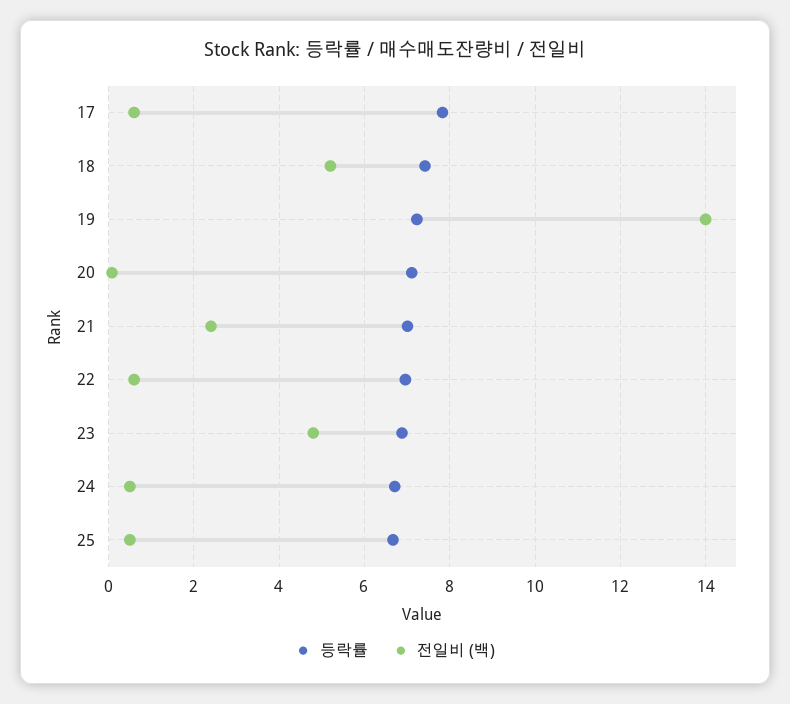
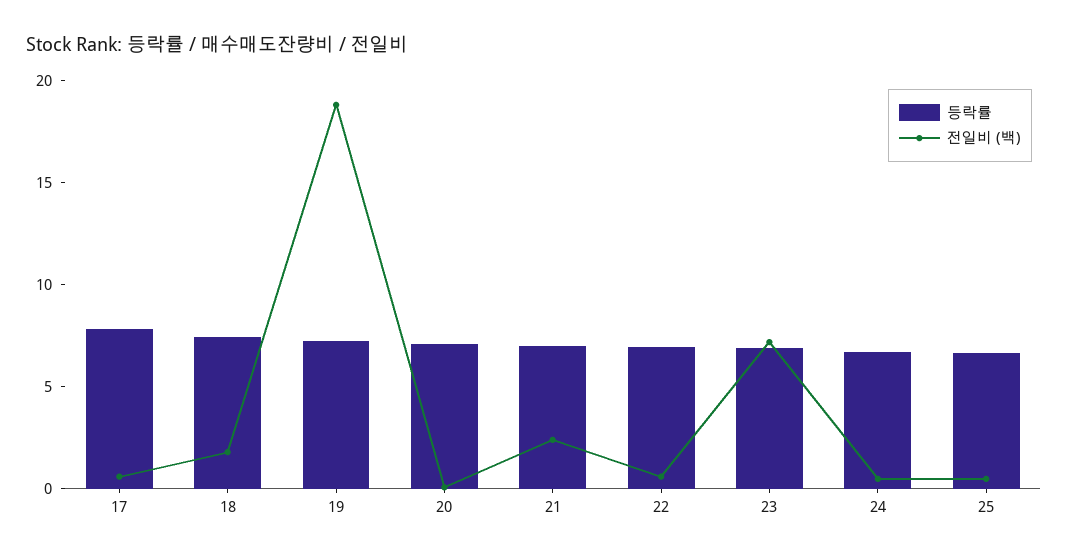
전일비 (백), 18: 5.2 -> 2
전일비 (백), 19: 14 -> 19
전일비 (백), 23: 4.8 -> 7

